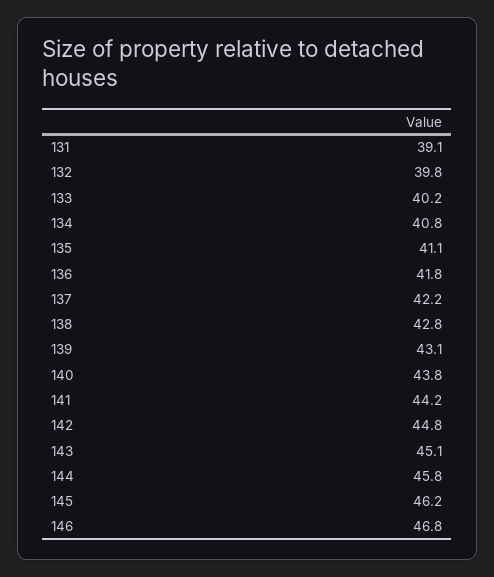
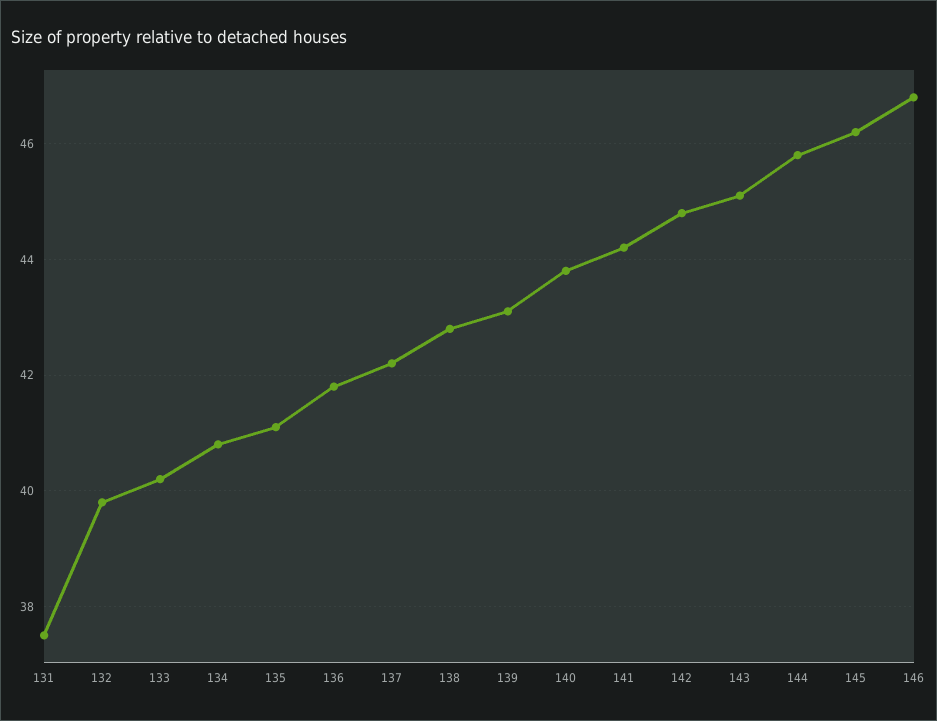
131: 39.1 -> 37.5

